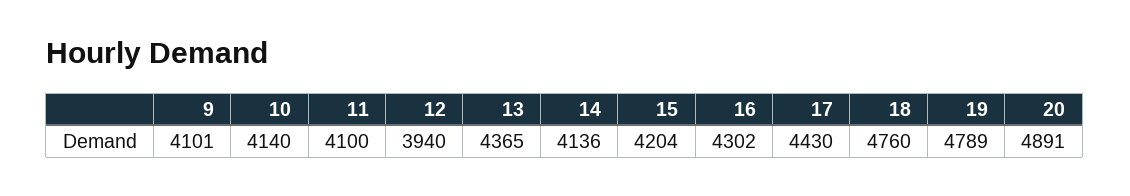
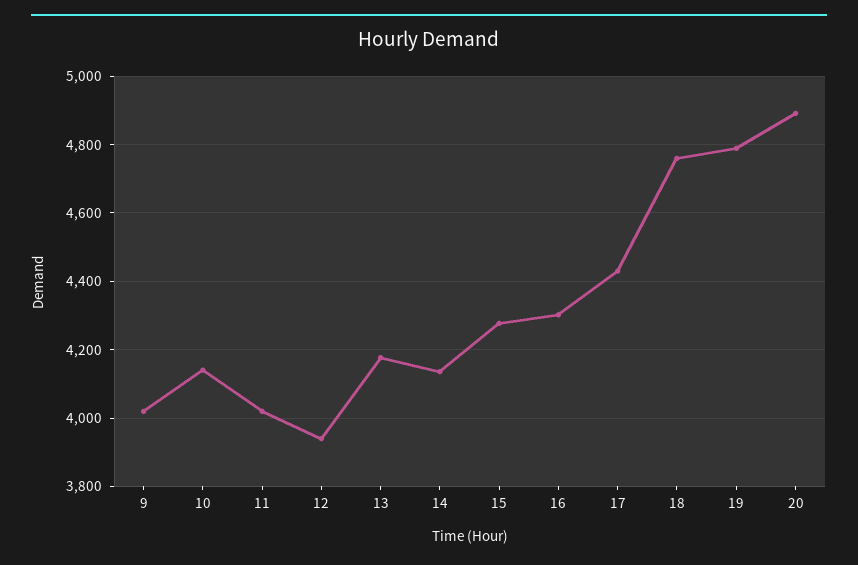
9: 4101 -> 4020
11: 4100 -> 4020
13: 4365 -> 4180
15: 4204 -> 4280

